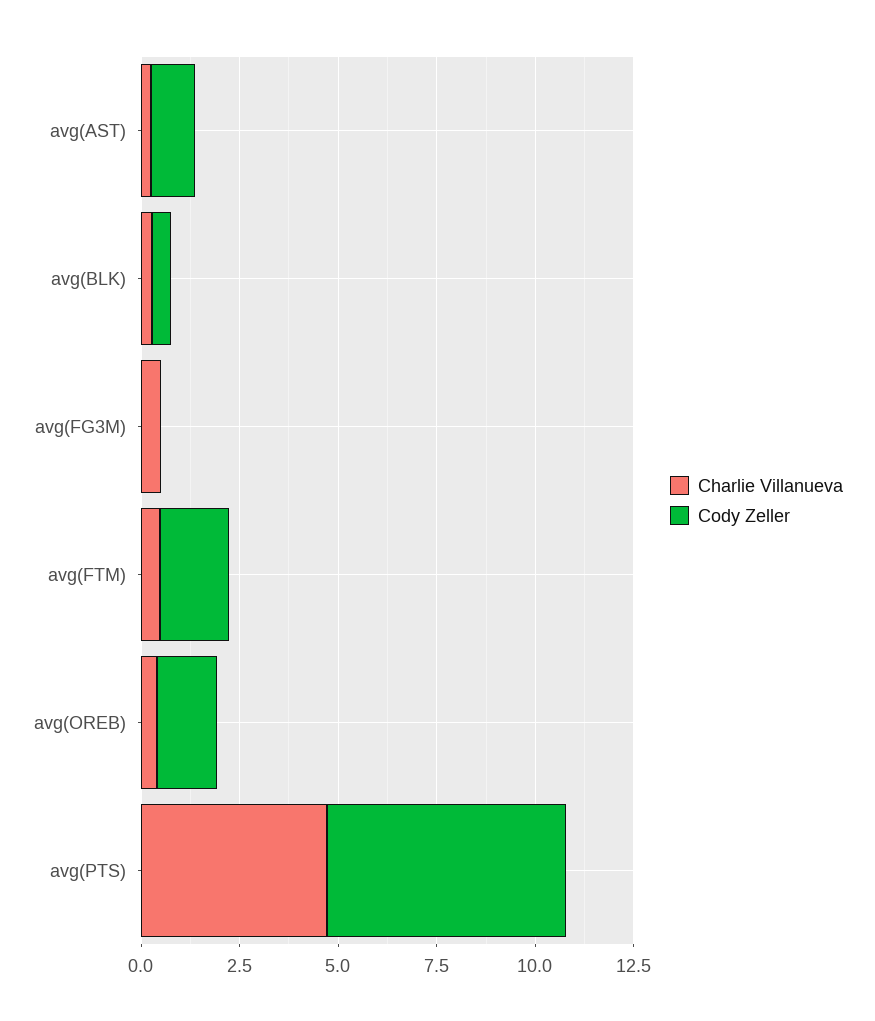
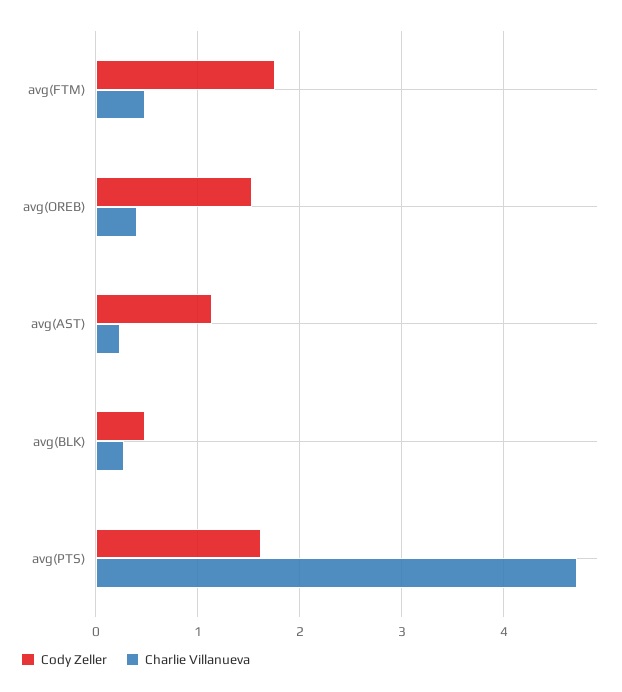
Charlie Villanueva, avg(FG3M): 0.5 -> none
Cody Zeller, avg(FG3M): 0 -> none
Cody Zeller, avg(PTS): 6 -> 1.6

